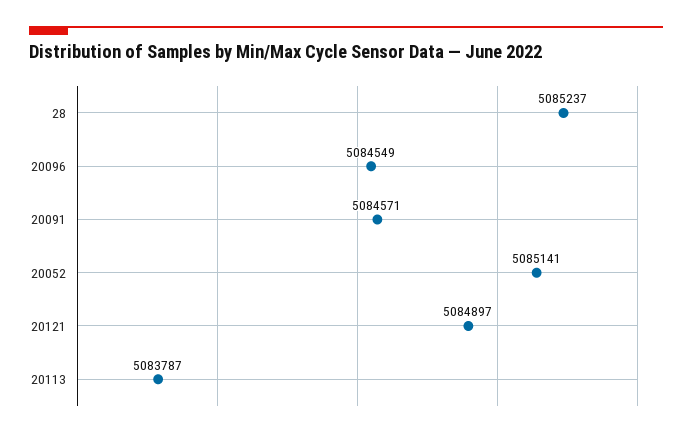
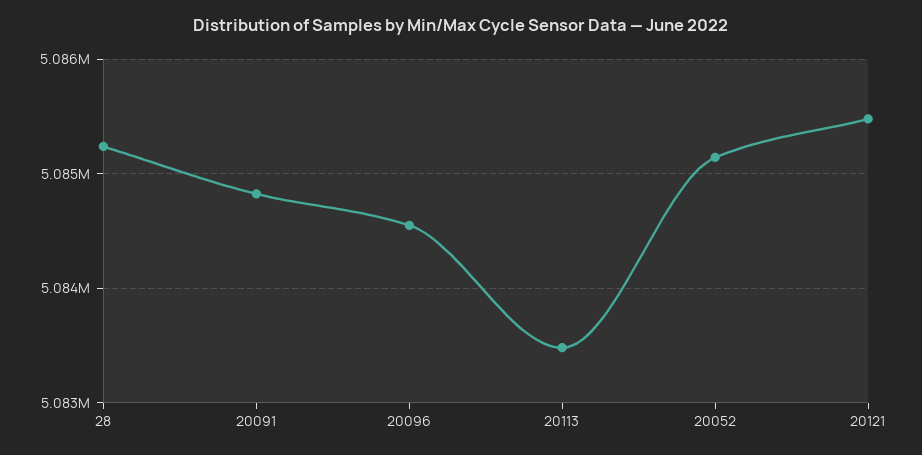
20091: 5084571 -> 5084800
20121: 5084897 -> 5085500
20113: 5083787 -> 5083500

